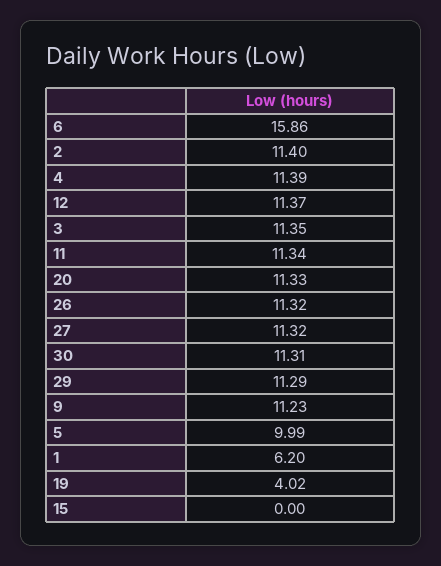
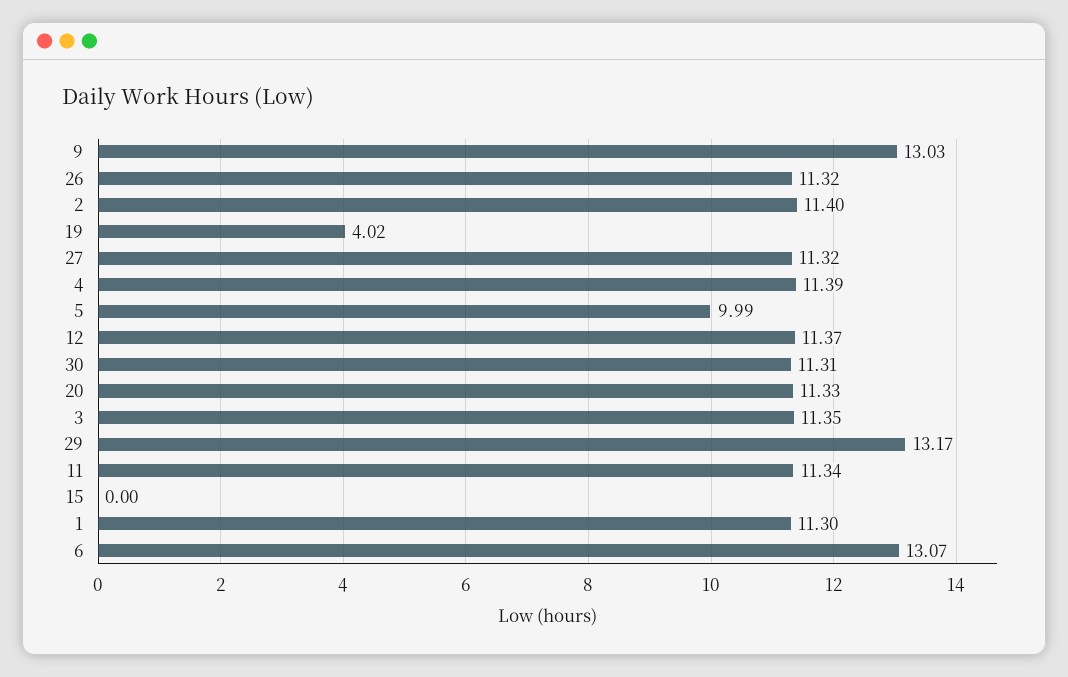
6: 15.86 -> 13.07
29: 11.29 -> 13.17
9: 11.23 -> 13.03
1: 6.2 -> 11.3

